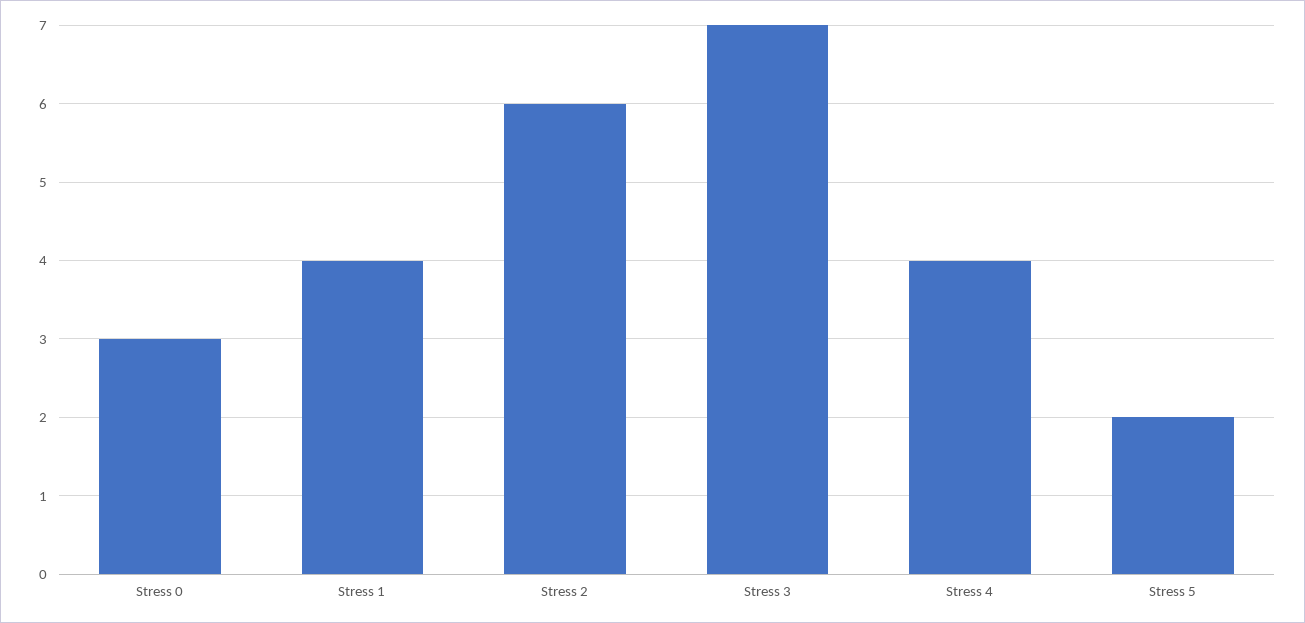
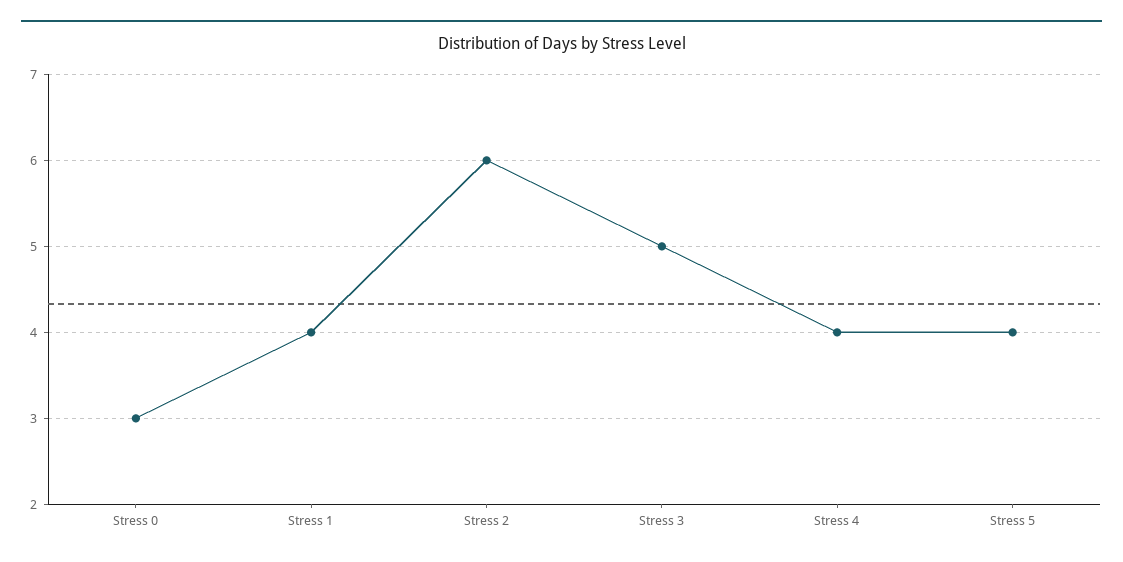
Stress 3: 7 -> 5
Stress 5: 2 -> 4

